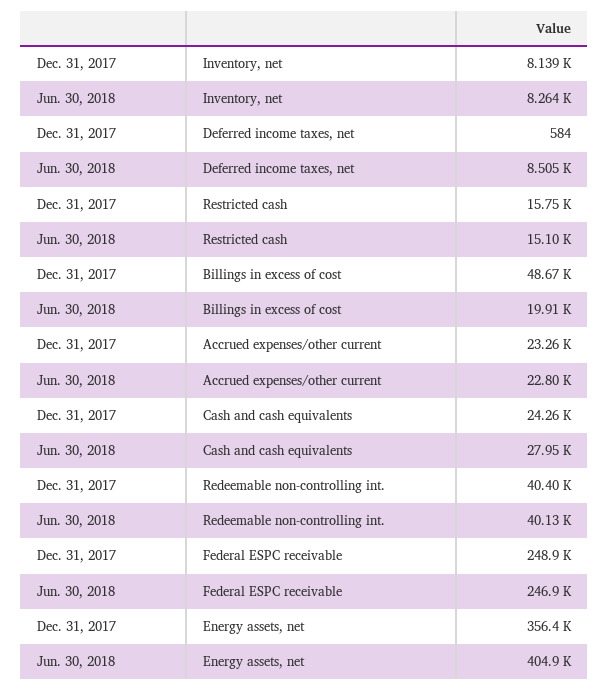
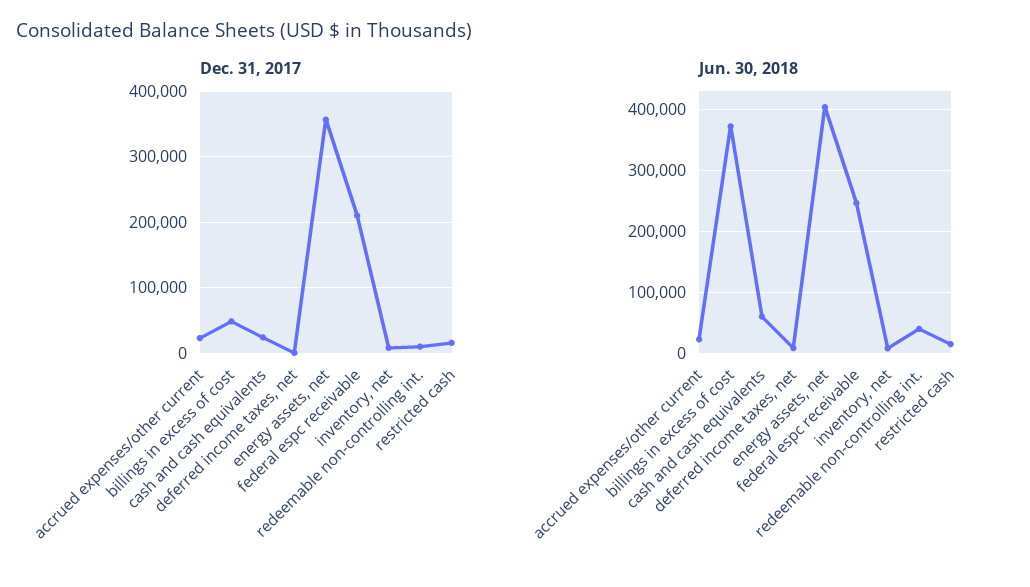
Jun. 30, 2018, Billings in excess of cost: 19910 -> 370000
Jun. 30, 2018, Cash and cash equivalents: 27950 -> 60000
Dec. 31, 2017, Redeemable non-controlling int.: 40400 -> 10000
Dec. 31, 2017, Federal ESPC receivable: 248900 -> 210000

